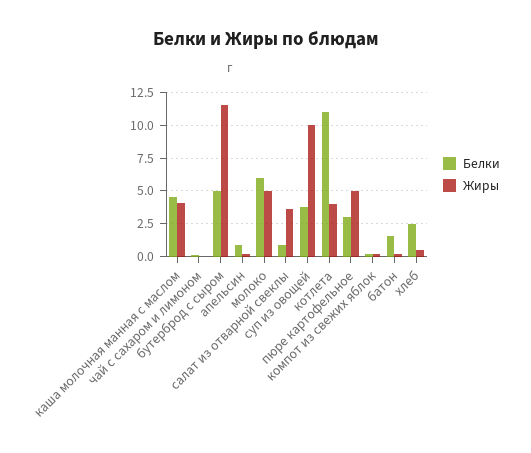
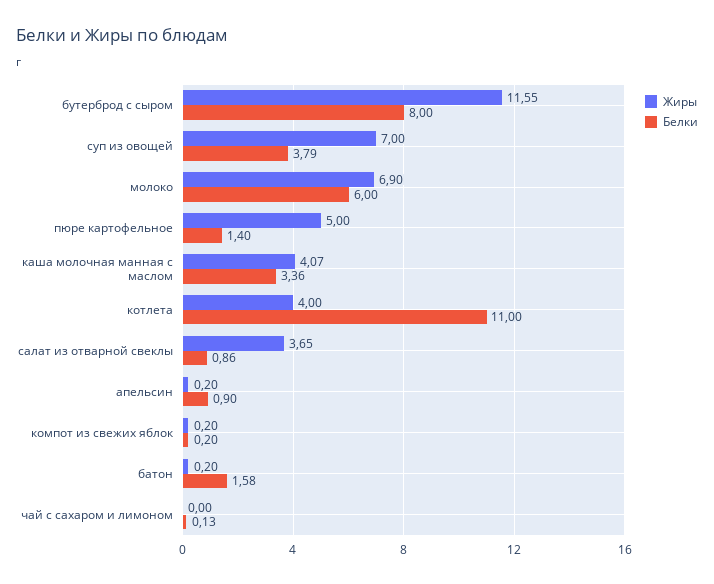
Белки, каша молочная манная с маслом: 4.5 -> 3.36
Белки, бутерброд с сыром: 5 -> 8
Жиры, молоко: 5 -> 6.9
Жиры, суп из овощей: 10 -> 7
Белки, пюре картофельное: 3 -> 1.4
Белки, хлеб: 2.5 -> none
Жиры, хлеб: 0.5 -> none

